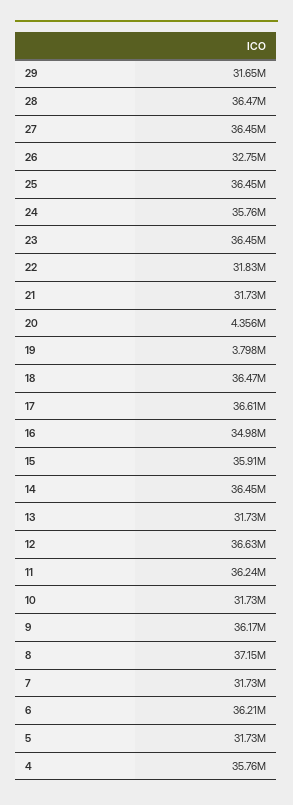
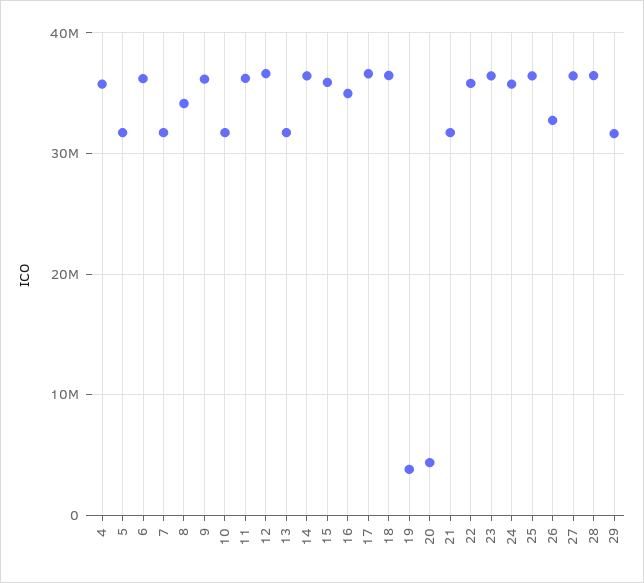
22: 31830000 -> 36000000
8: 37150000 -> 34000000

